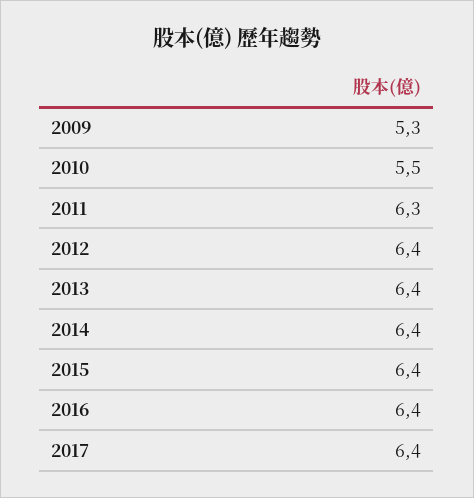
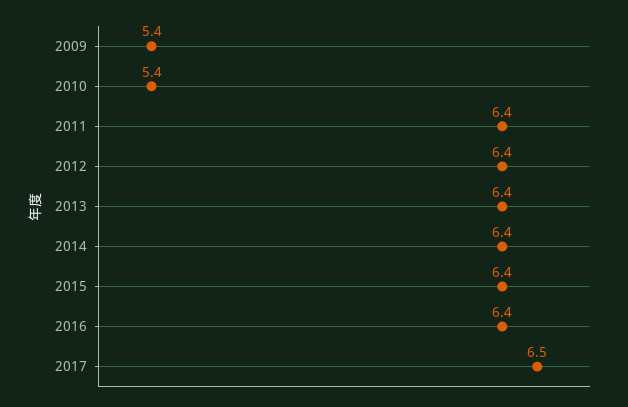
2009: 5.3 -> 5.4
2010: 5.5 -> 5.4
2011: 6.3 -> 6.4
2017: 6.4 -> 6.5

